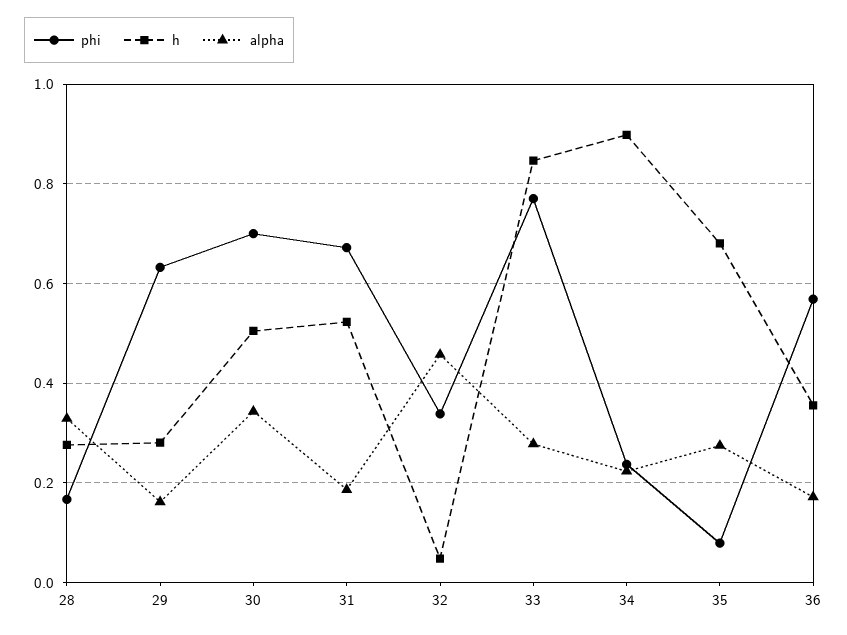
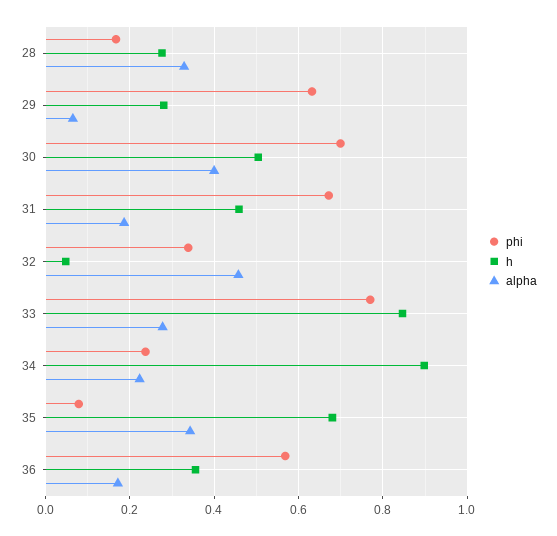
alpha, 29: 0.16 -> 0.06
alpha, 30: 0.34 -> 0.4
h, 31: 0.52 -> 0.46
alpha, 35: 0.28 -> 0.34

